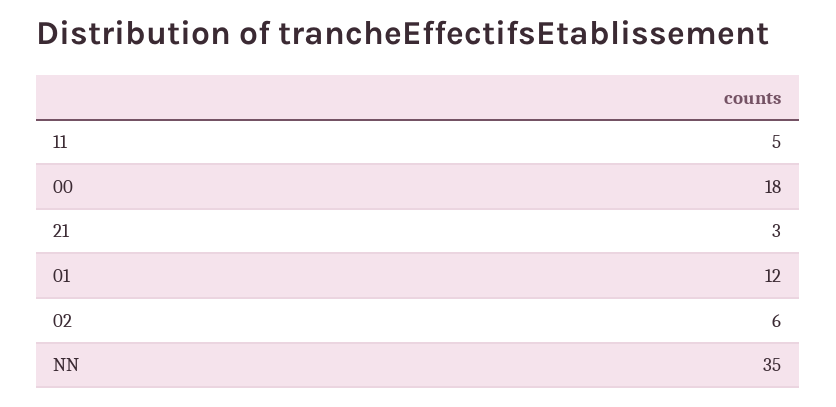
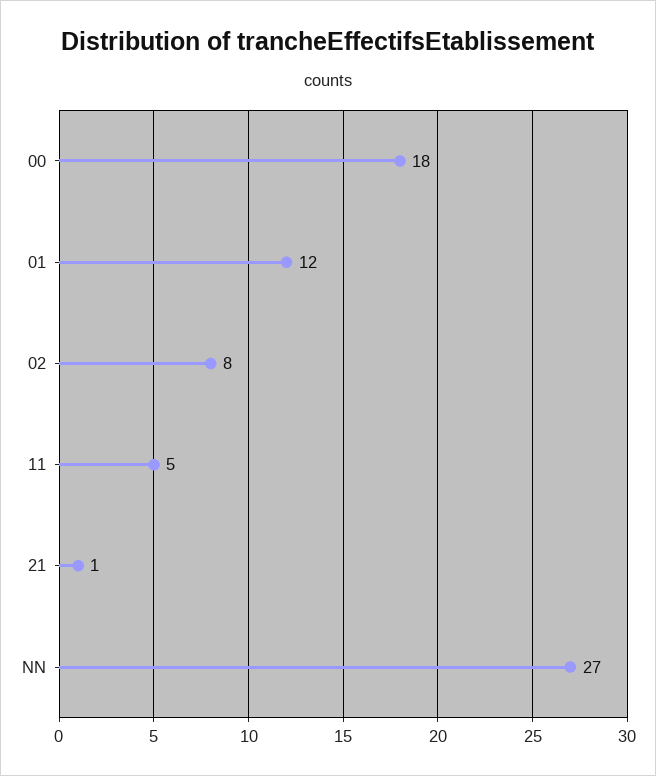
21: 3 -> 1
02: 6 -> 8
NN: 35 -> 27

